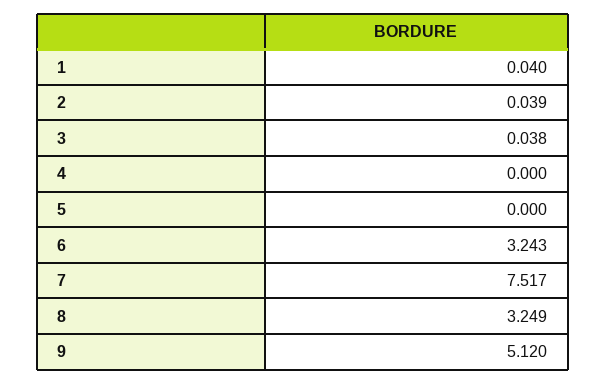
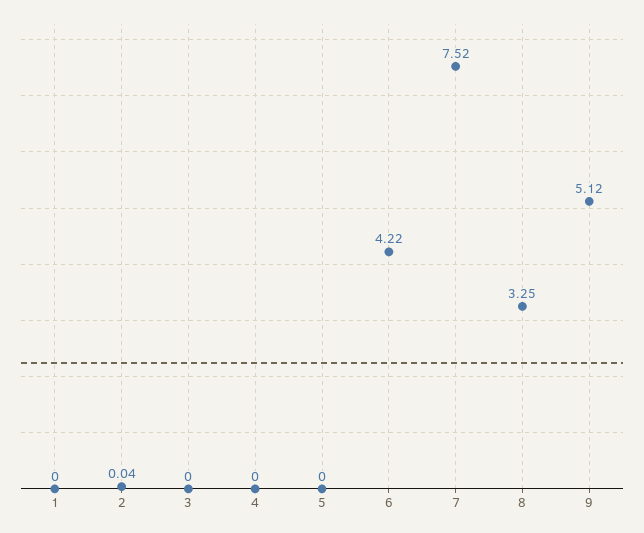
1: 0.04 -> 0
3: 0.038 -> 0
6: 3.243 -> 4.22

